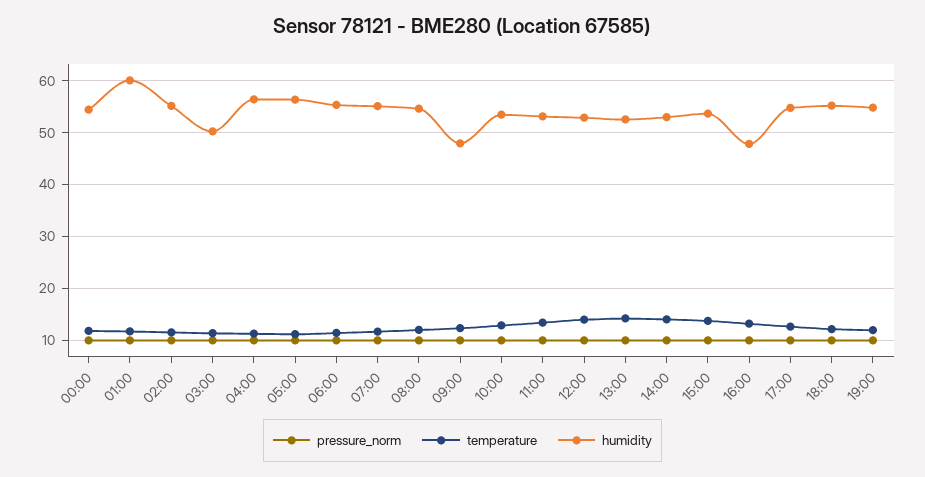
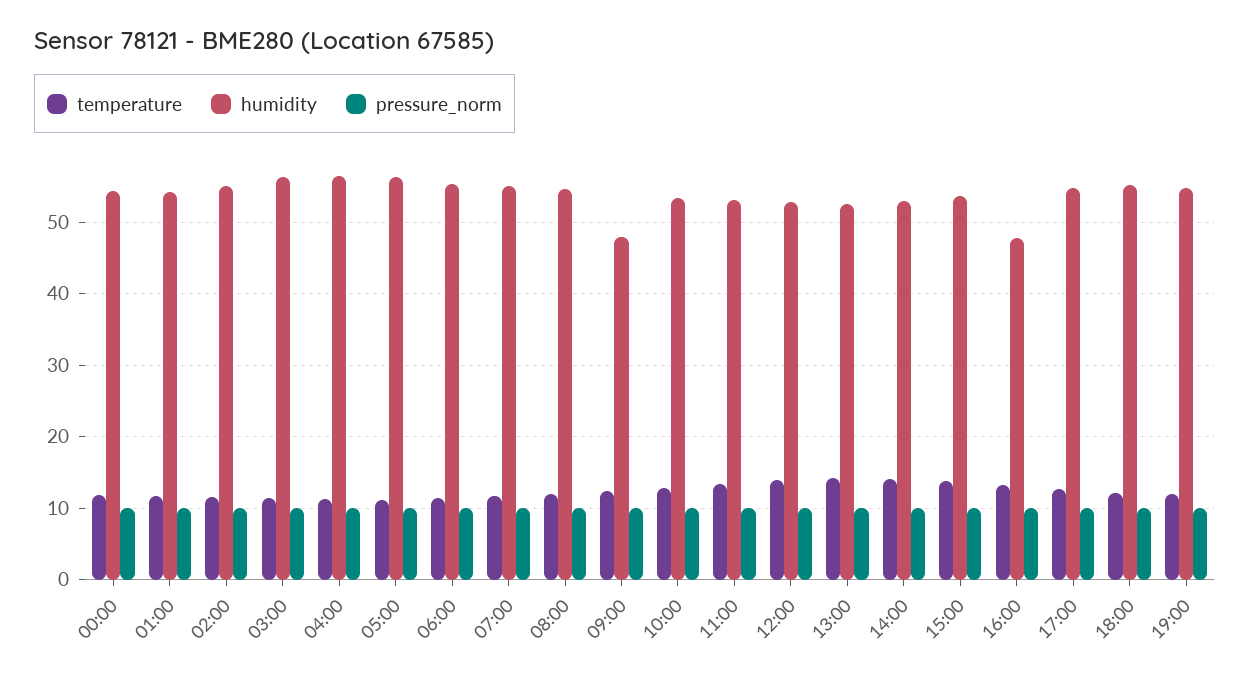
humidity, 01:00: 60 -> 54
humidity, 03:00: 50 -> 56

